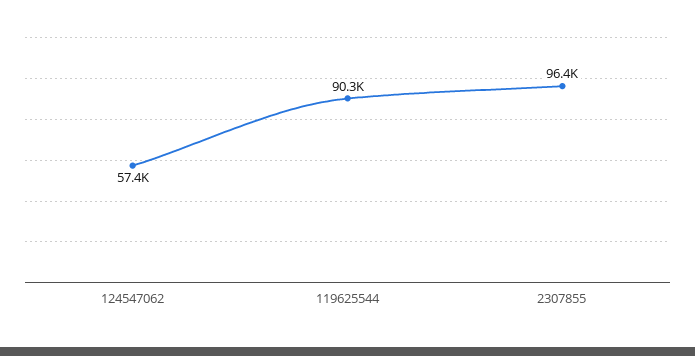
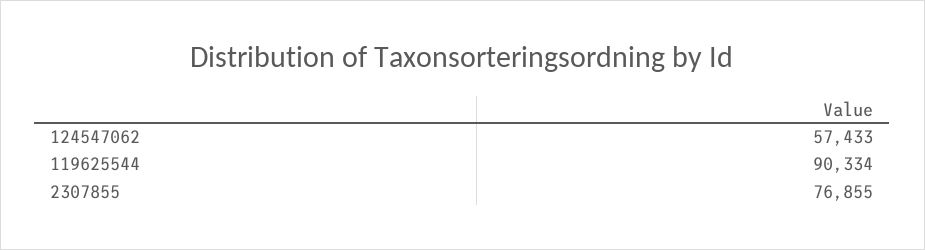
2307855: 96400 -> 76855

